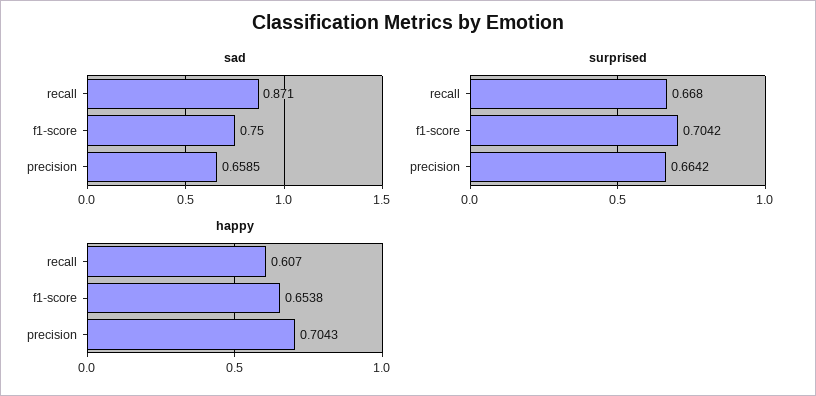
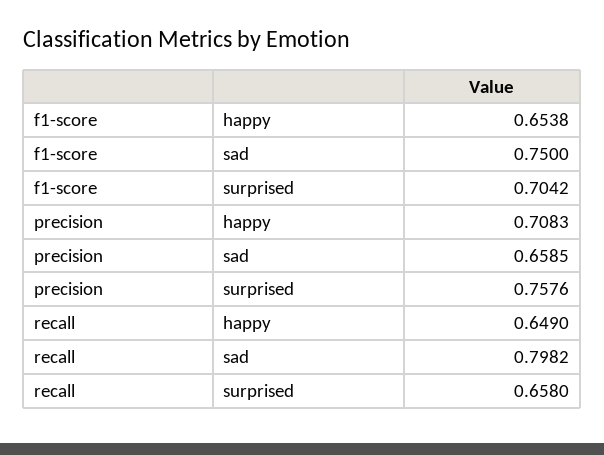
sad, recall: 0.871 -> 0.7982
surprised, recall: 0.668 -> 0.658
surprised, precision: 0.6642 -> 0.7576
happy, recall: 0.607 -> 0.649
happy, precision: 0.7043 -> 0.7083

